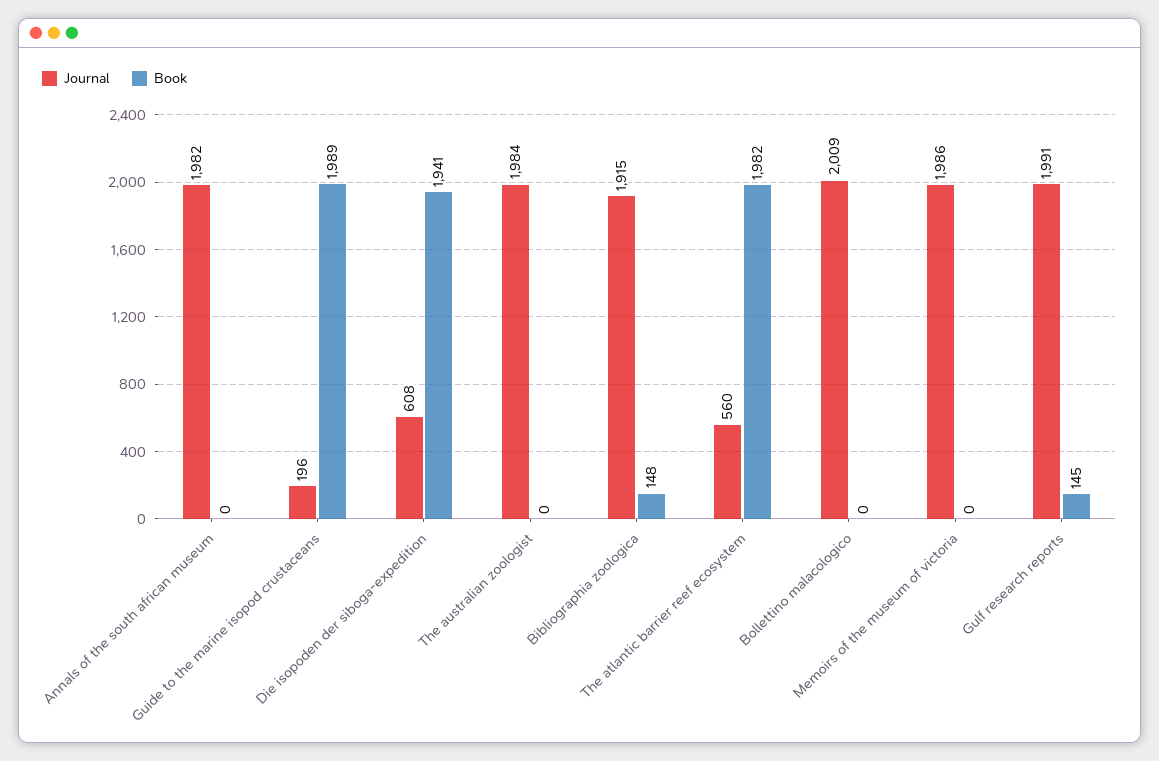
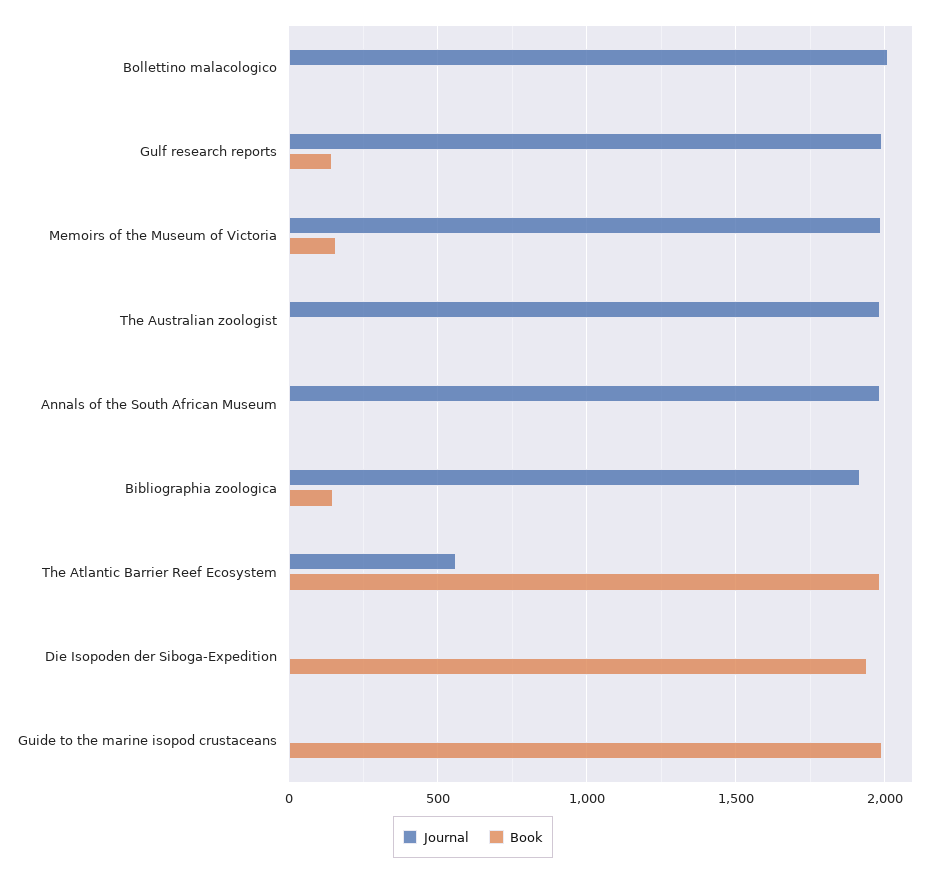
Journal, Guide to the marine isopod crustaceans: 196 -> 0
Journal, Die isopoden der siboga-expedition: 608 -> 0
Book, Memoirs of the museum of victoria: 0 -> 150

